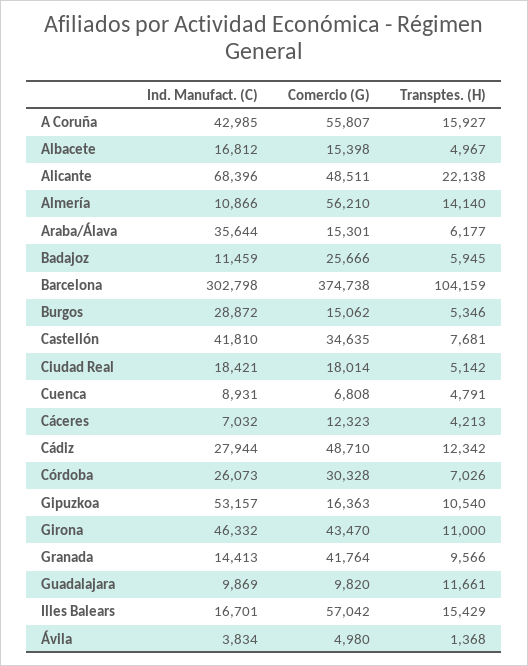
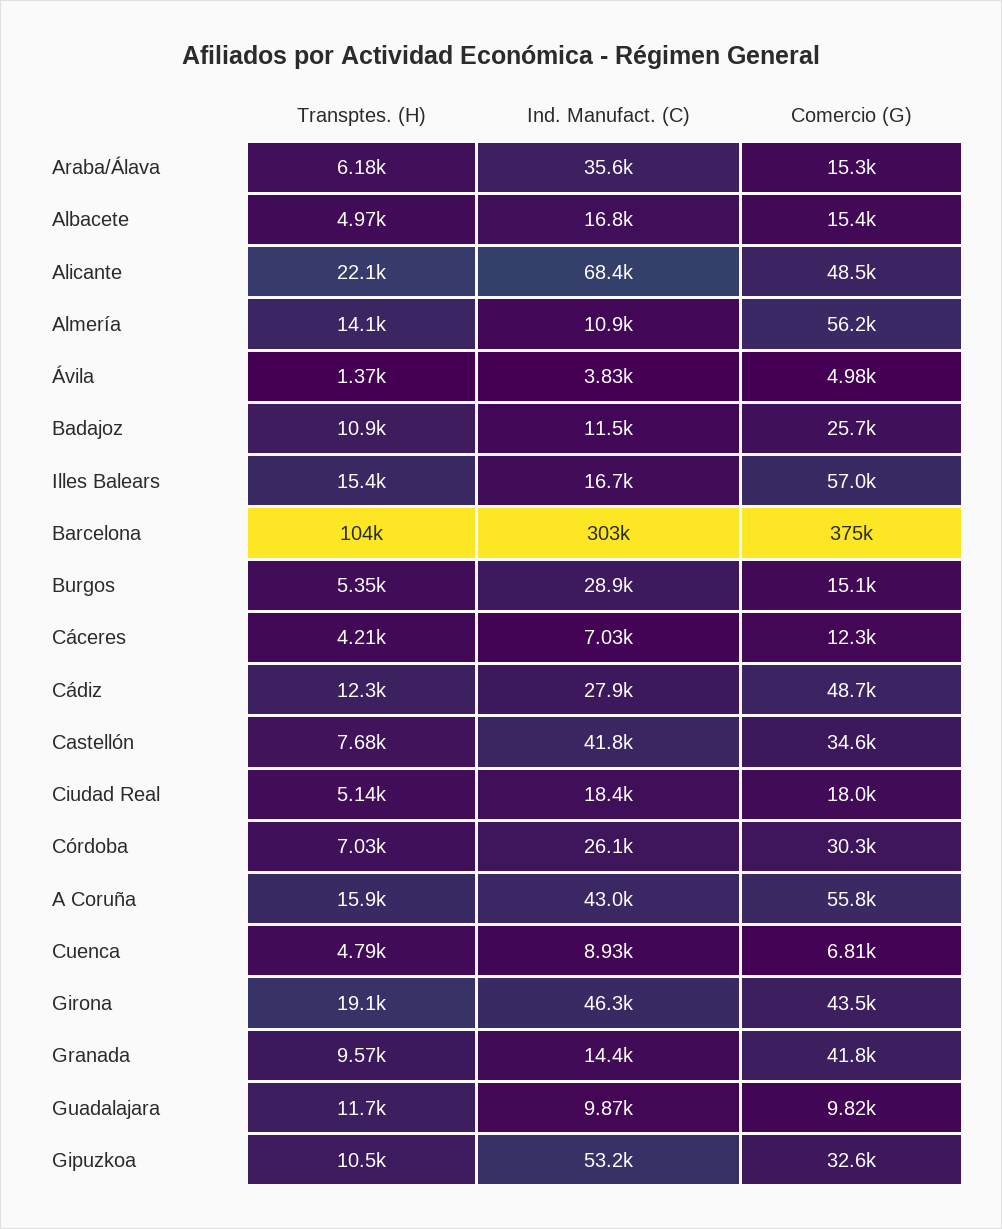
Transptes. (H), Badajoz: 5945 -> 10900
Comercio (G), Gipuzkoa: 16363 -> 32600
Transptes. (H), Girona: 11000 -> 19100

